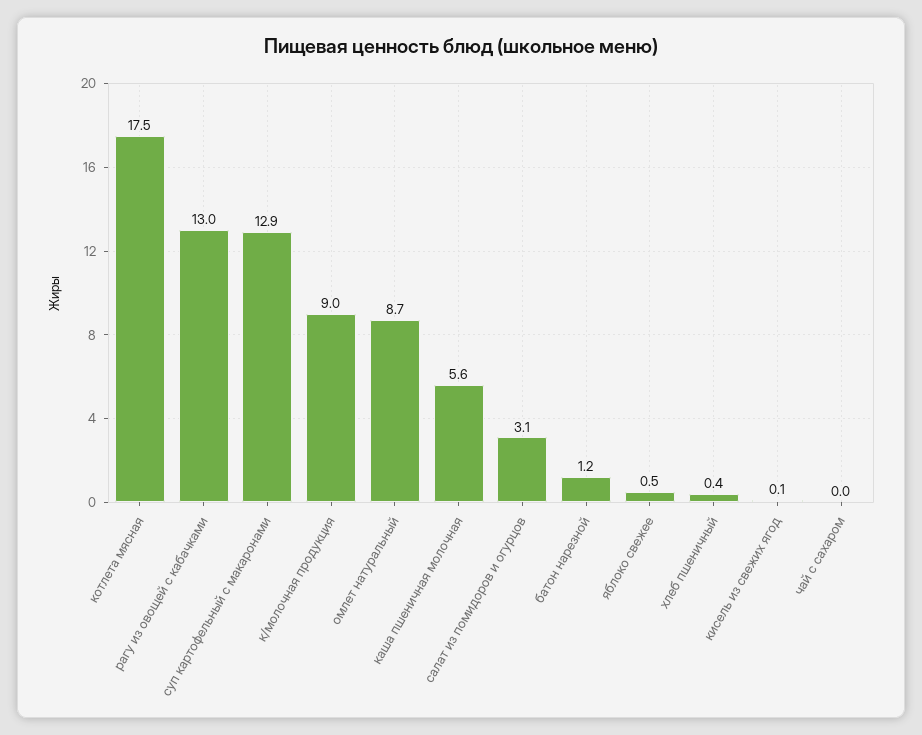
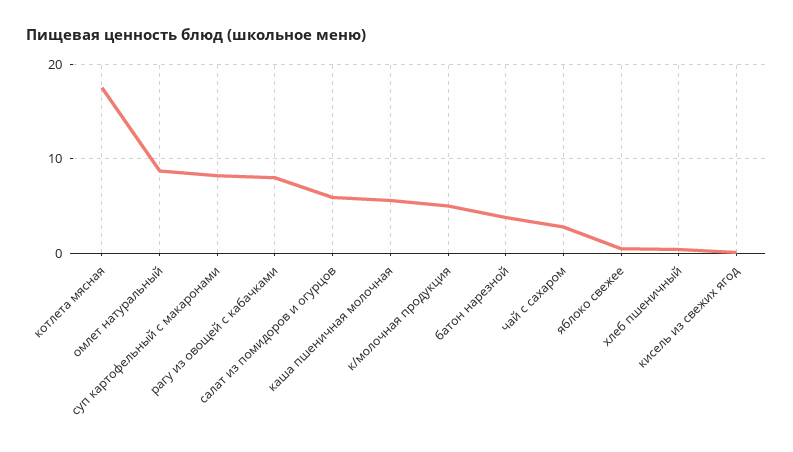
рагу из овощей с кабачками: 13 -> 8
суп картофельный с макаронами: 12.9 -> 8
к/молочная продукция: 9 -> 5
салат из помидоров и огурцов: 3.1 -> 6
батон нарезной: 1.2 -> 4
чай с сахаром: 0 -> 3

